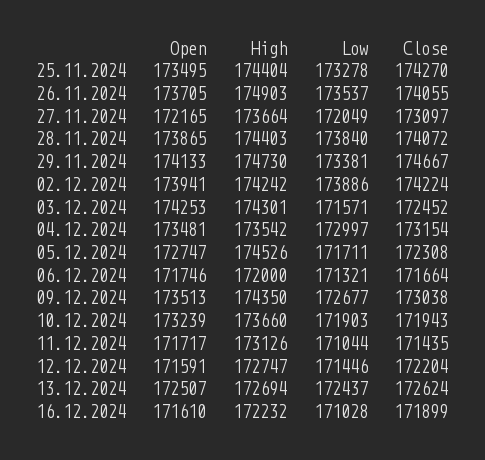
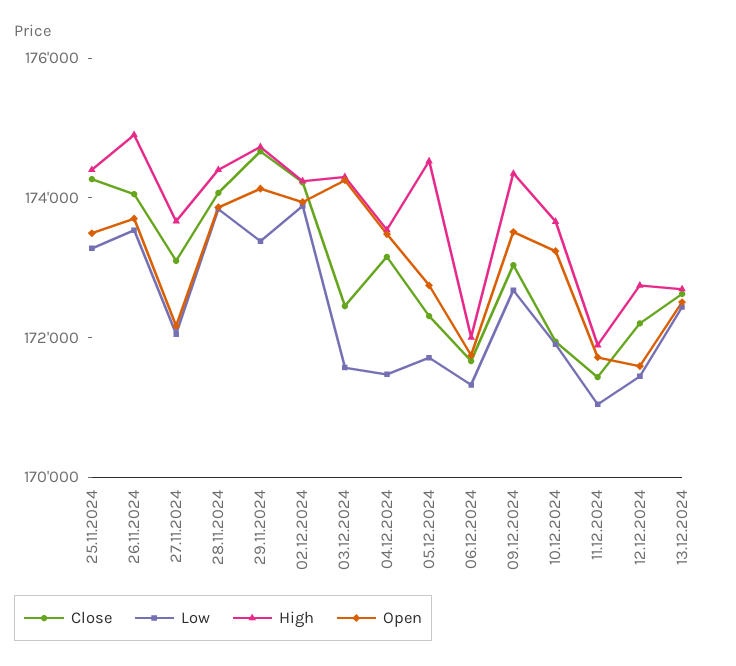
Low, 04.12.2024: 172997 -> 171500
High, 11.12.2024: 173126 -> 172000
Open, 16.12.2024: 171610 -> none
High, 16.12.2024: 172232 -> none
Low, 16.12.2024: 171028 -> none
Close, 16.12.2024: 171899 -> none

